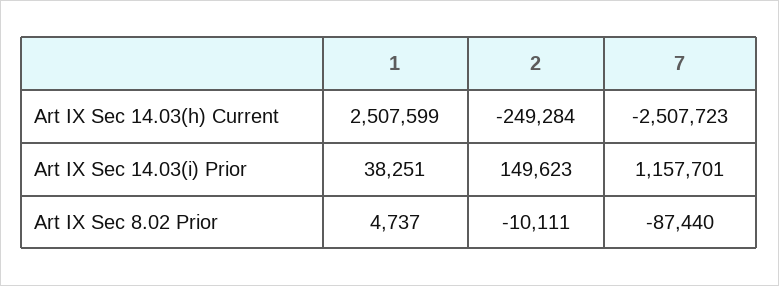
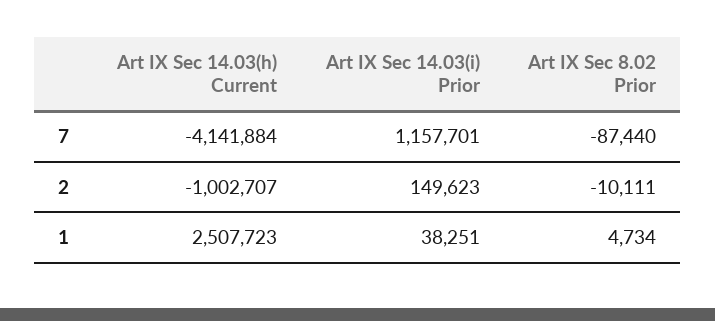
1, Art IX Sec 14.03(h) Current: 2507599 -> 2507723
2, Art IX Sec 14.03(h) Current: -249284 -> -1002707
7, Art IX Sec 14.03(h) Current: -2507723 -> -4141884
1, Art IX Sec 8.02 Prior: 4737 -> 4734

